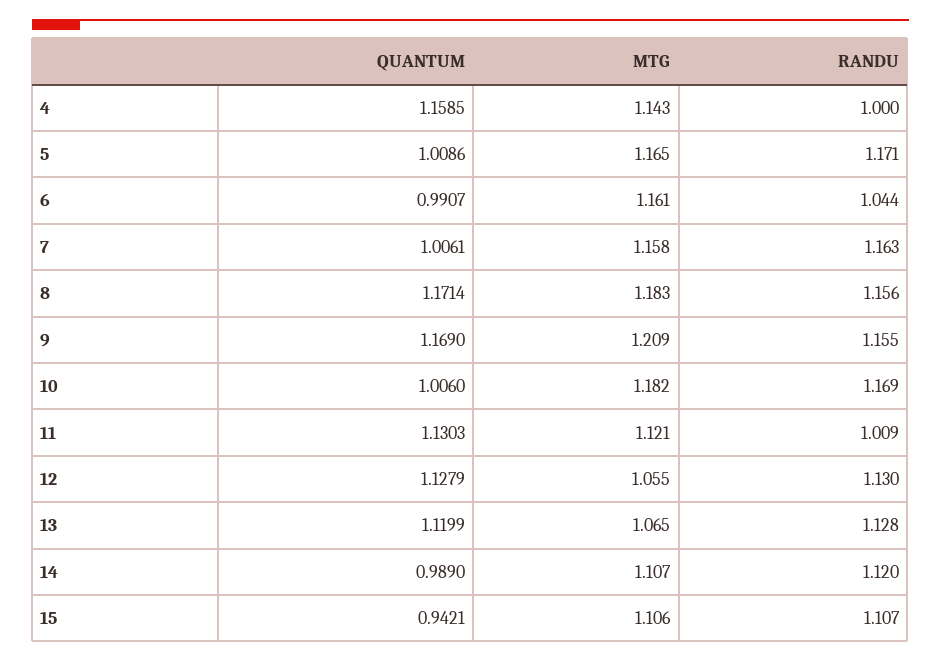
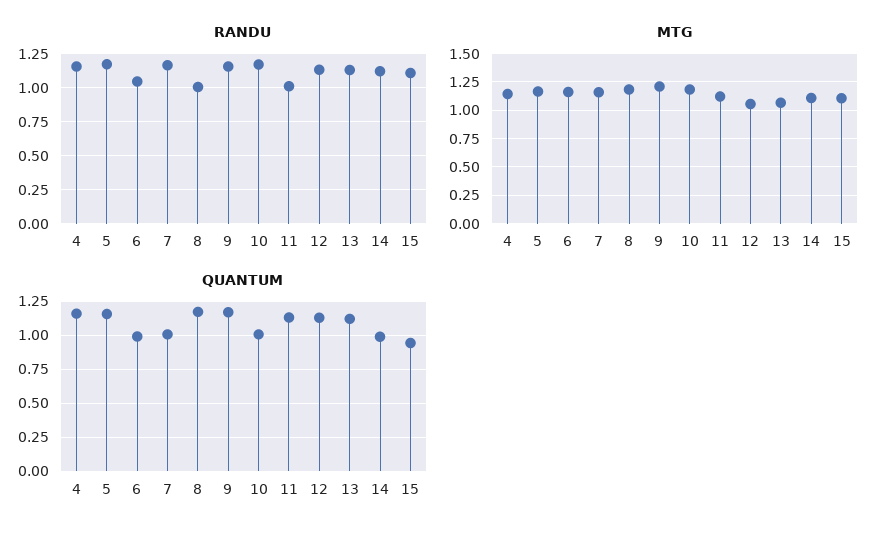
RANDU, 4: 1 -> 1.15
QUANTUM, 5: 1.0086 -> 1.15
RANDU, 8: 1.156 -> 1

